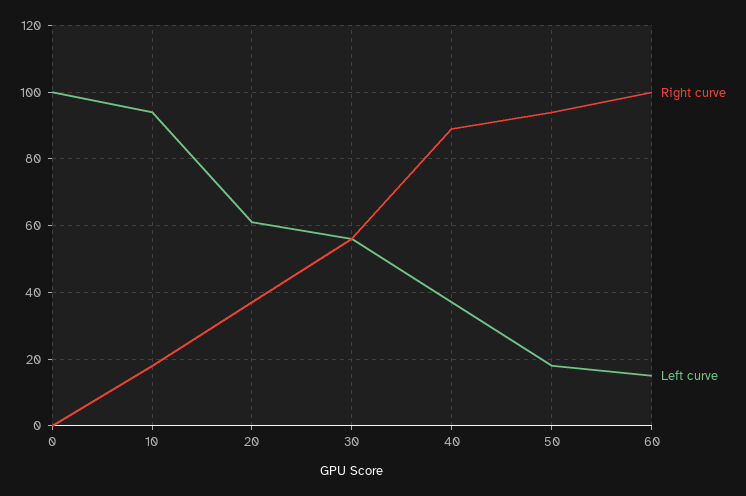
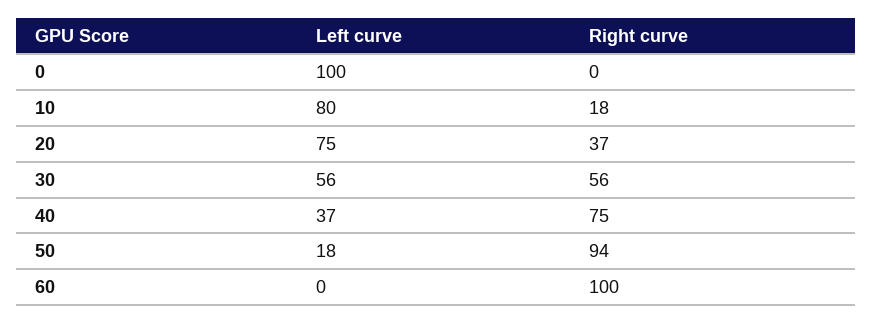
Left curve, 10: 95 -> 80
Left curve, 20: 60 -> 75
Right curve, 40: 90 -> 75
Left curve, 60: 15 -> 0

